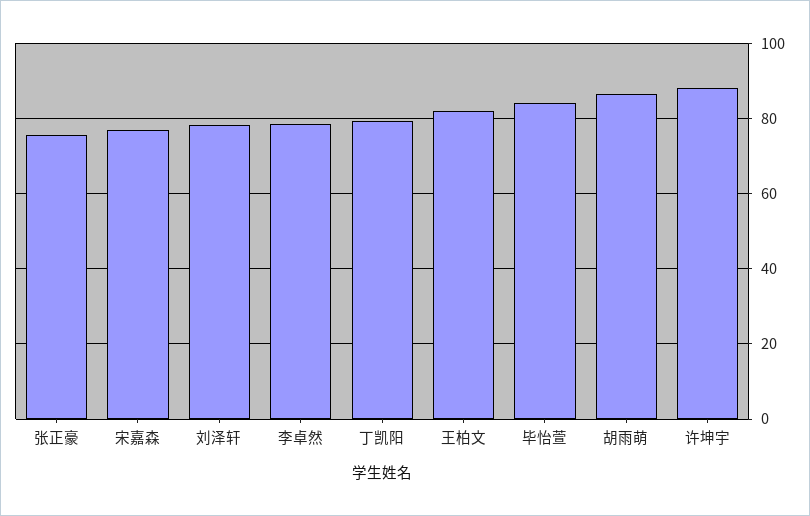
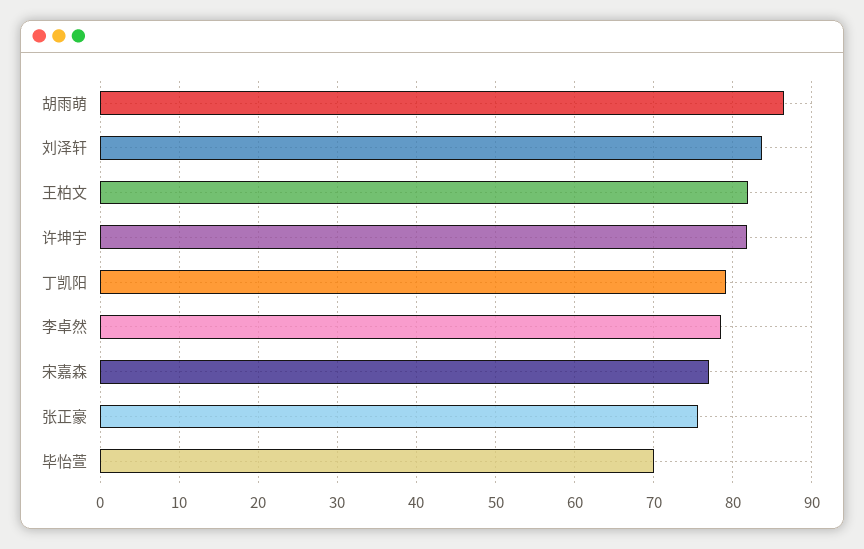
刘泽轩: 78 -> 84
毕怡萱: 84 -> 70
许坤宇: 88 -> 82

